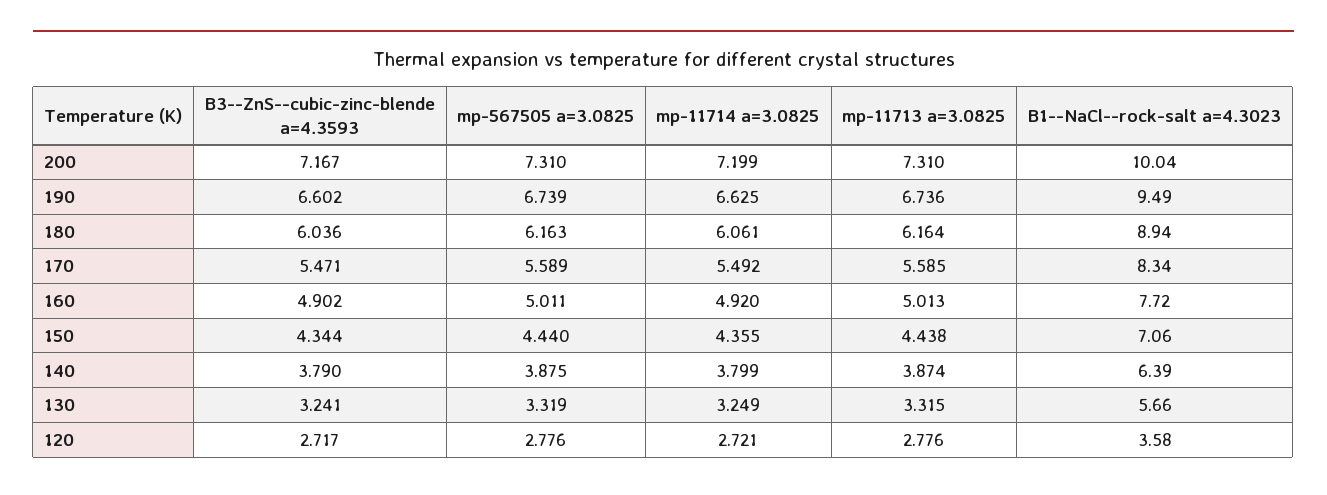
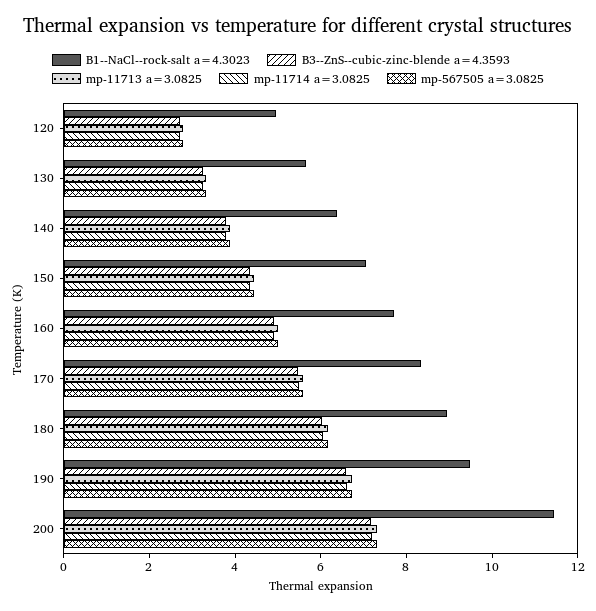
B1--NaCl--rock-salt a=4.3023, 200: 10.04 -> 11.5
B1--NaCl--rock-salt a=4.3023, 120: 3.58 -> 5

